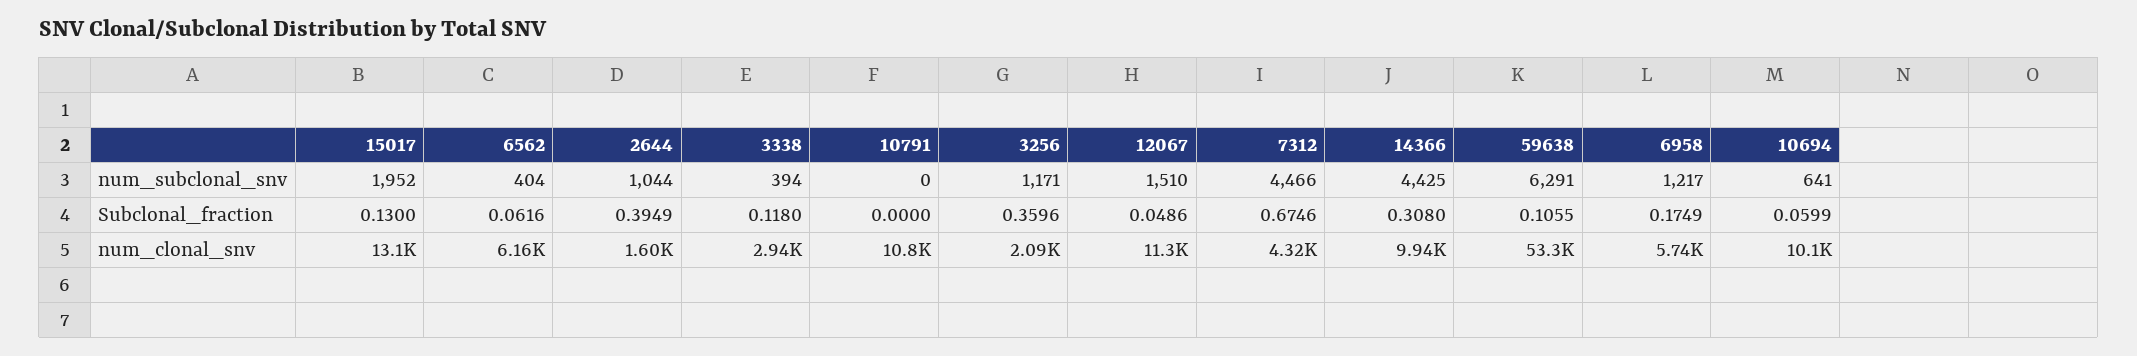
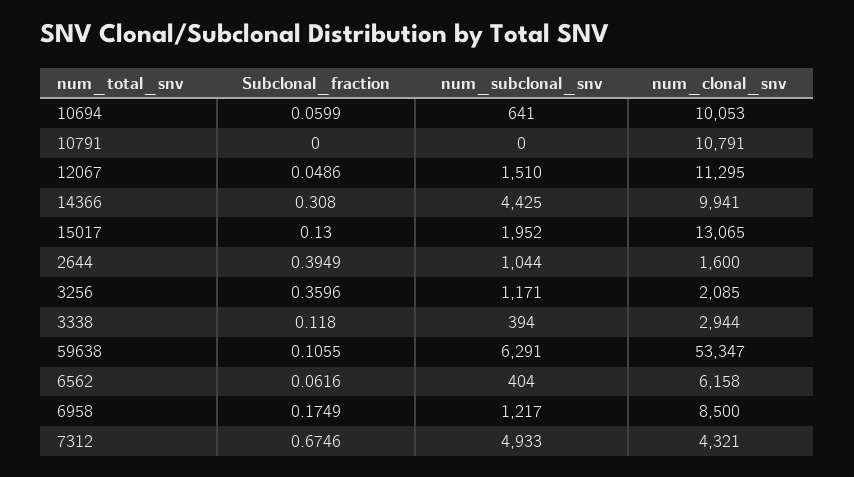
7312, num_subclonal_snv: 4466 -> 4933
6958, num_clonal_snv: 5740 -> 8500

